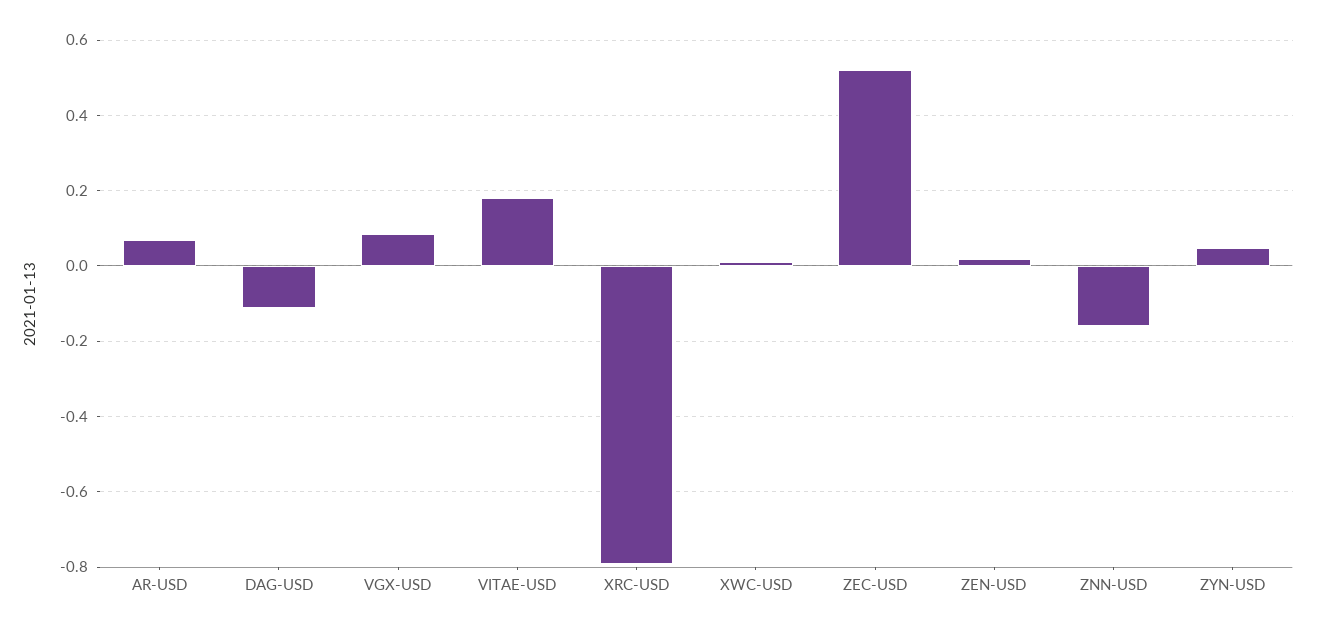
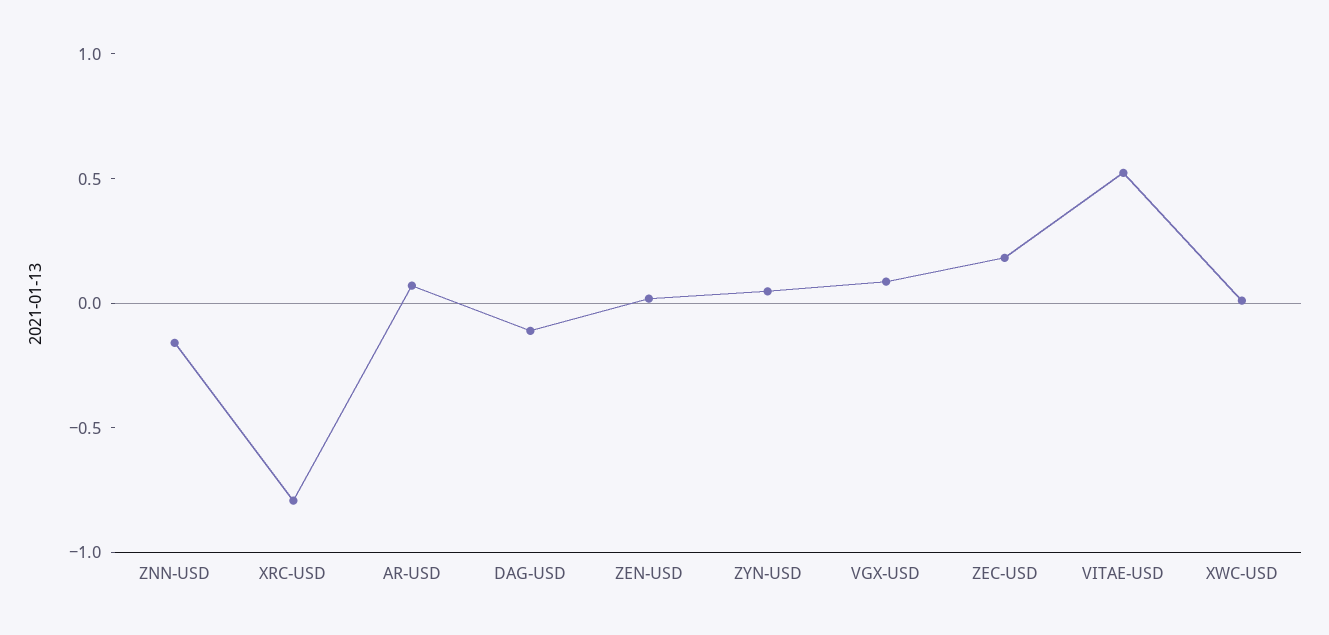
VITAE-USD: 0.18 -> 0.5
ZEC-USD: 0.52 -> 0.2

